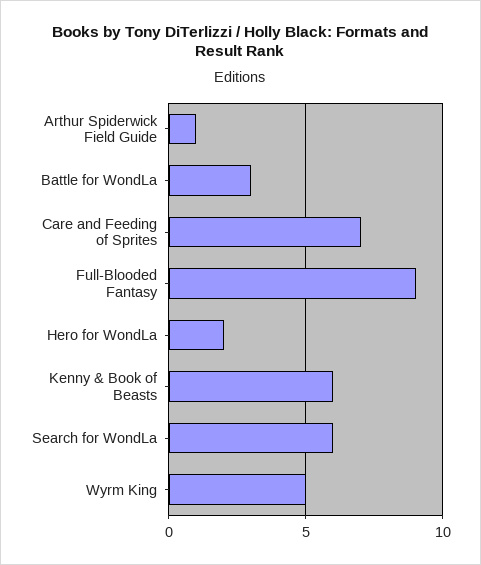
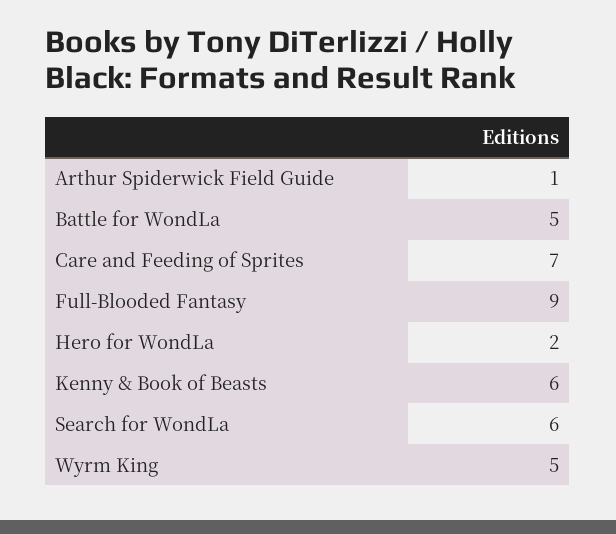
Battle for WondLa: 3 -> 5

